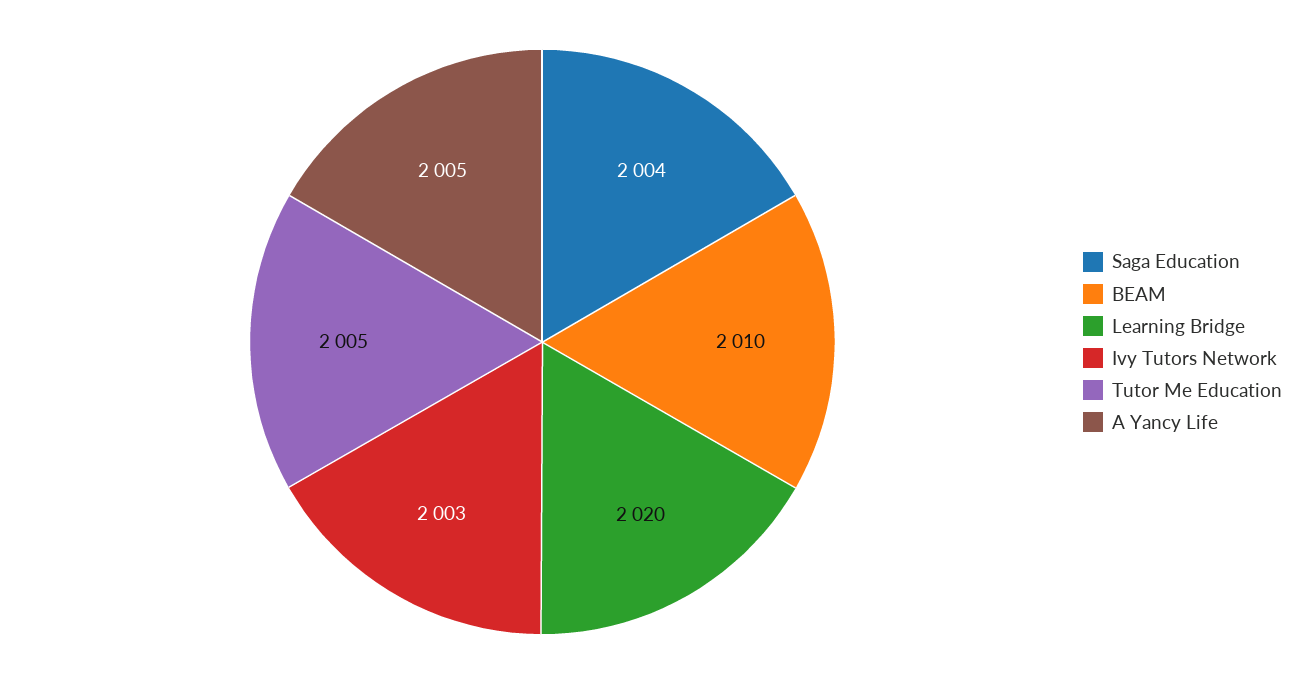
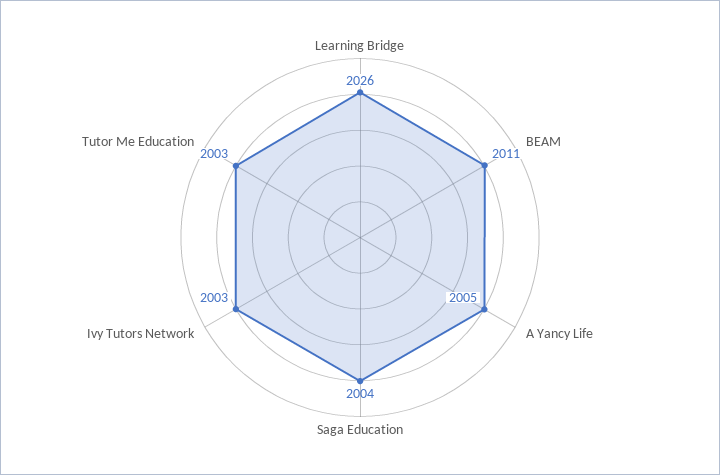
BEAM: 2010 -> 2011
Learning Bridge: 2020 -> 2026
Tutor Me Education: 2005 -> 2003

